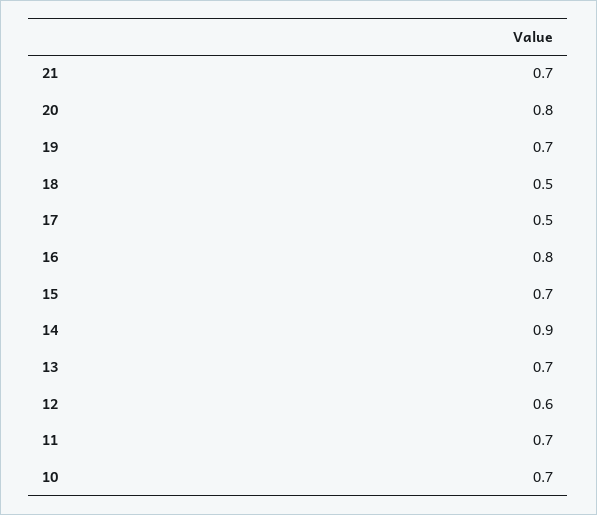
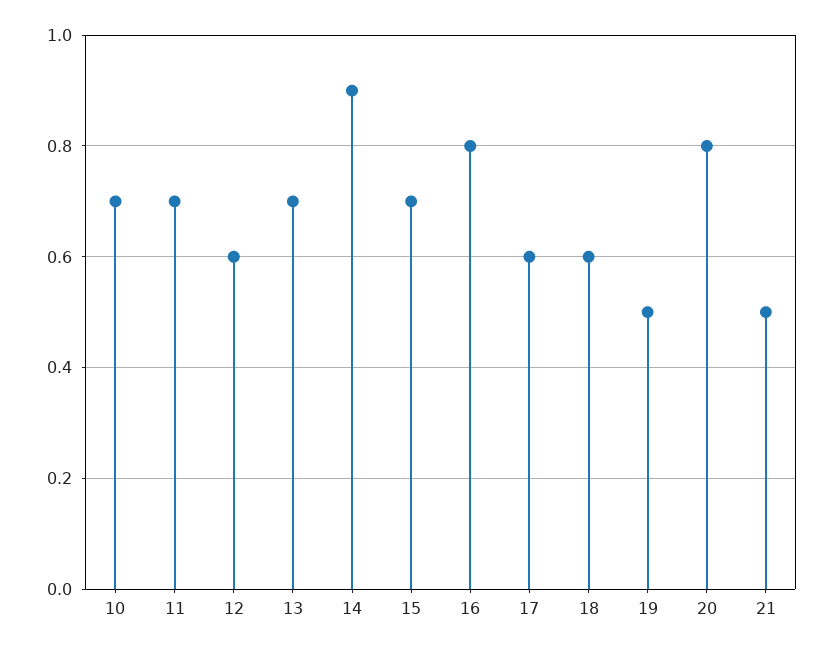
21: 0.7 -> 0.5
19: 0.7 -> 0.5
18: 0.5 -> 0.6
17: 0.5 -> 0.6

